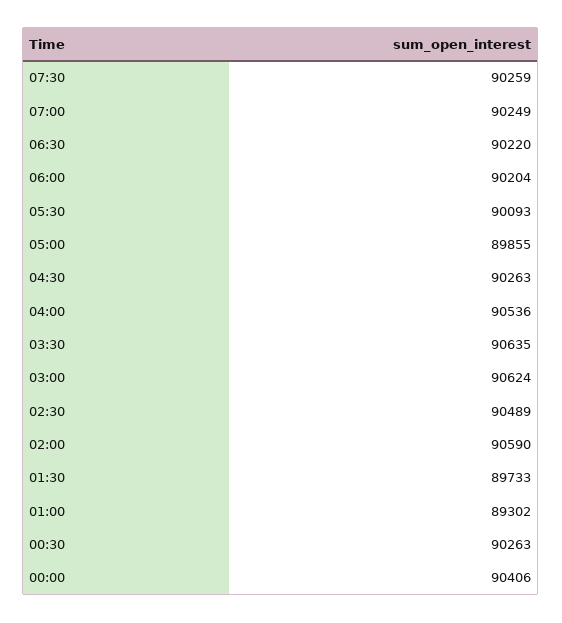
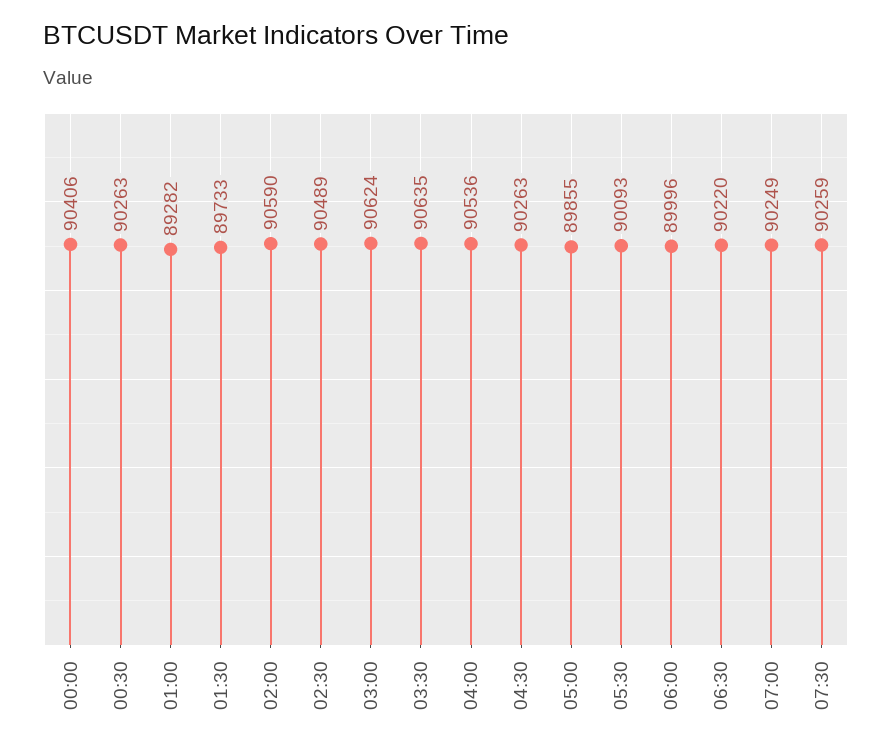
06:00: 90204 -> 89996
01:00: 89302 -> 89282

